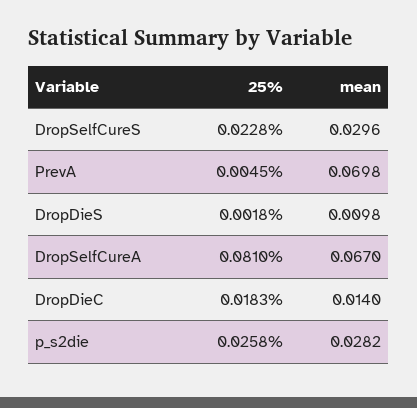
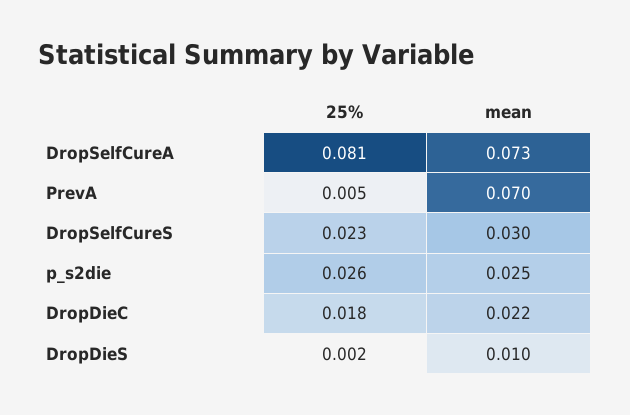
mean, DropSelfCureA: 0.067 -> 0.073
mean, DropDieC: 0.014 -> 0.022
mean, p_s2die: 0.0282 -> 0.025

